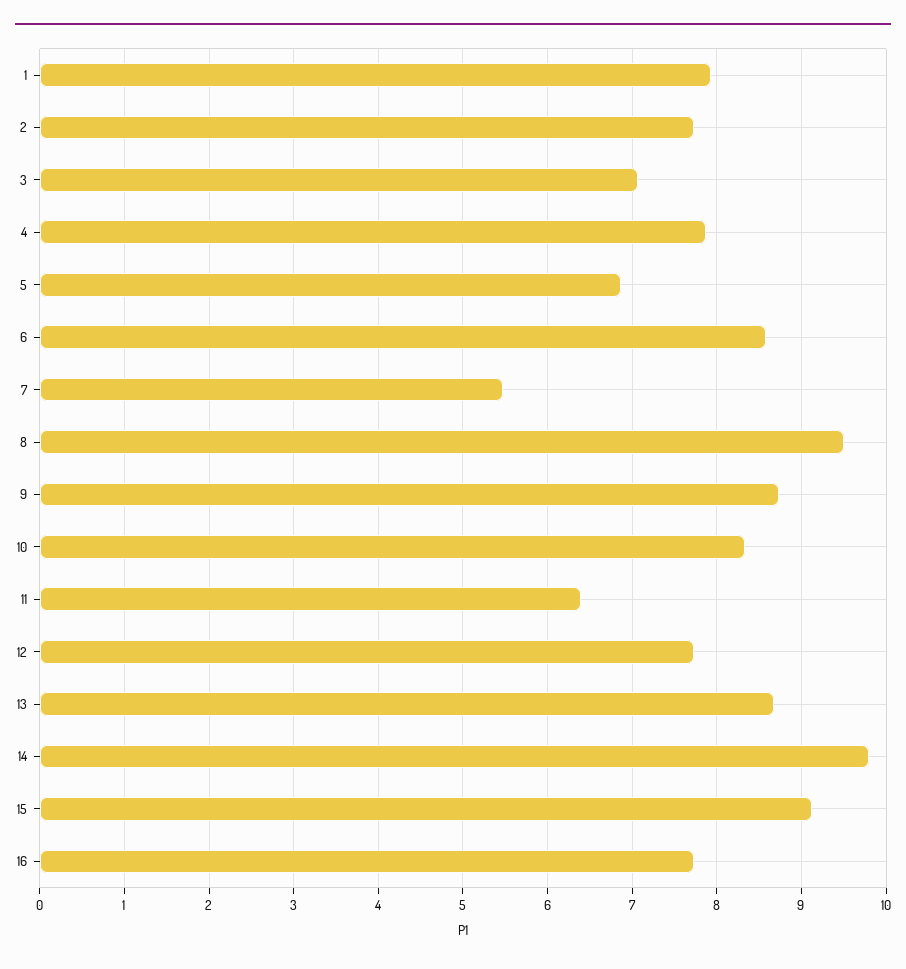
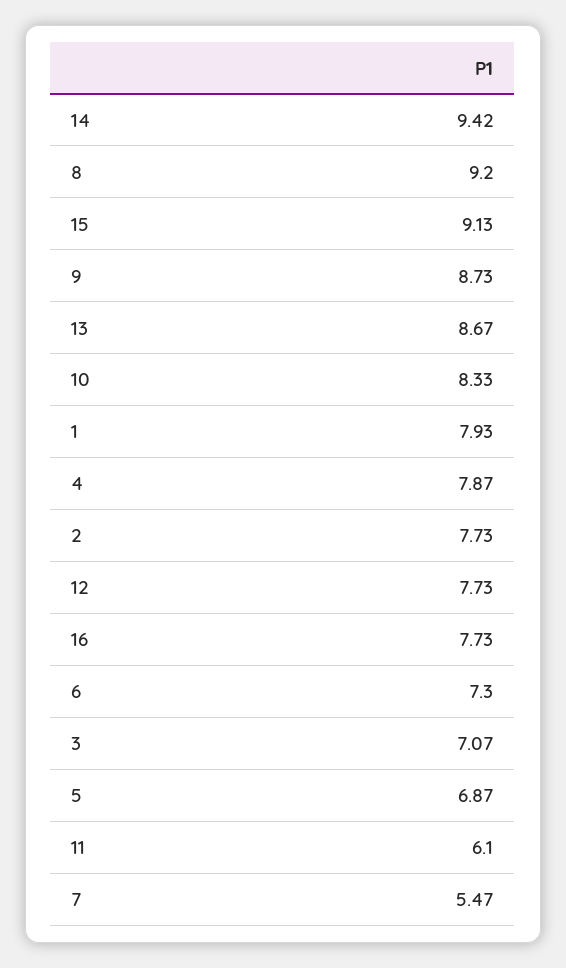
6: 8.6 -> 7.3
8: 9.5 -> 9.2
11: 6.4 -> 6.1
14: 9.8 -> 9.42

